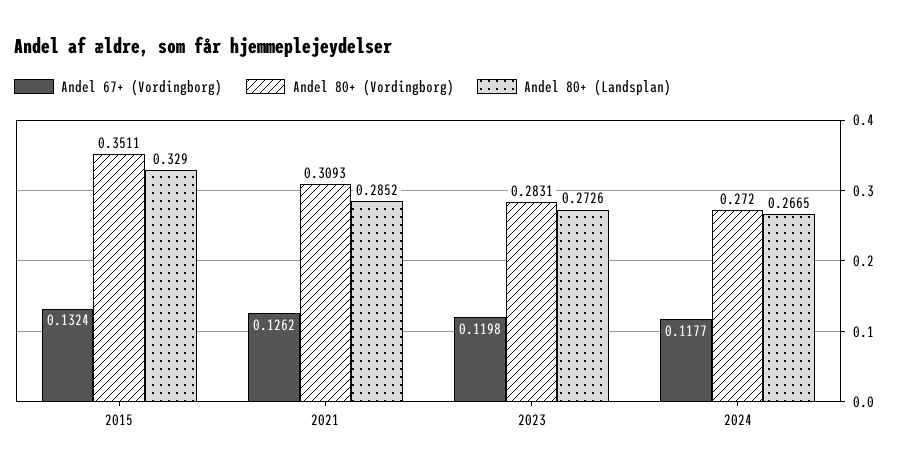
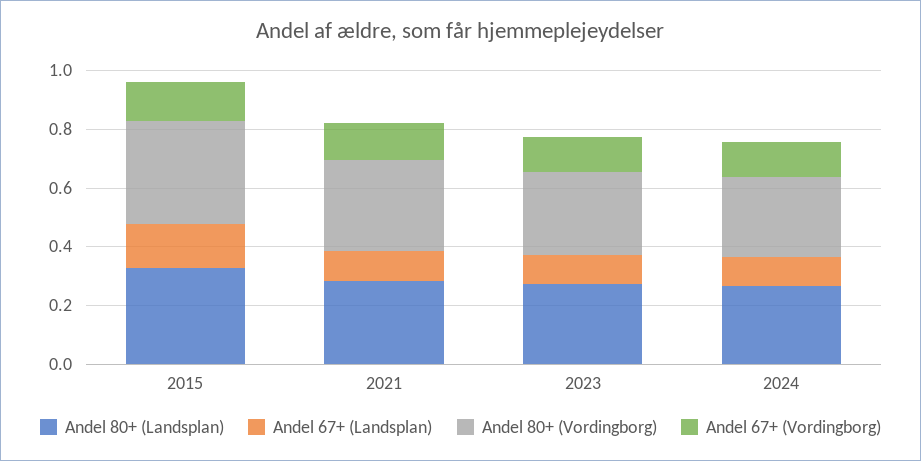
Andel 67+ (Landsplan), 2015: none -> 0.15
Andel 67+ (Landsplan), 2021: none -> 0.1
Andel 67+ (Landsplan), 2023: none -> 0.1
Andel 67+ (Landsplan), 2024: none -> 0.1

